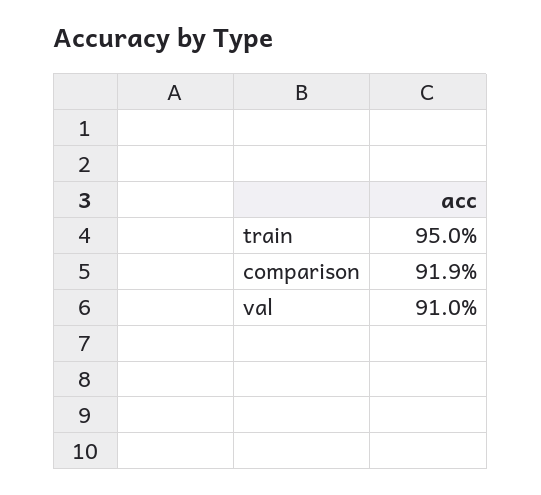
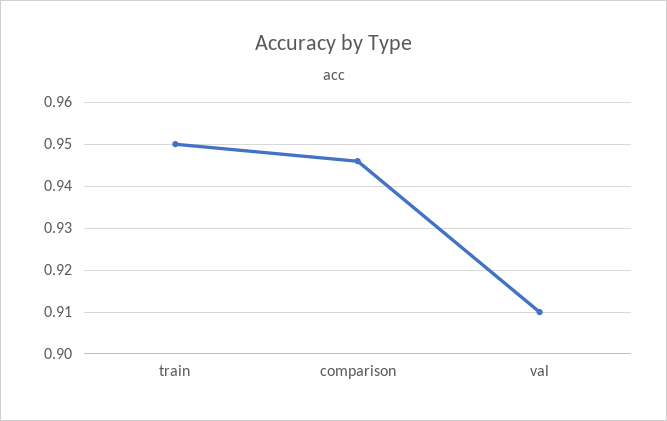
comparison: 0.919 -> 0.945

